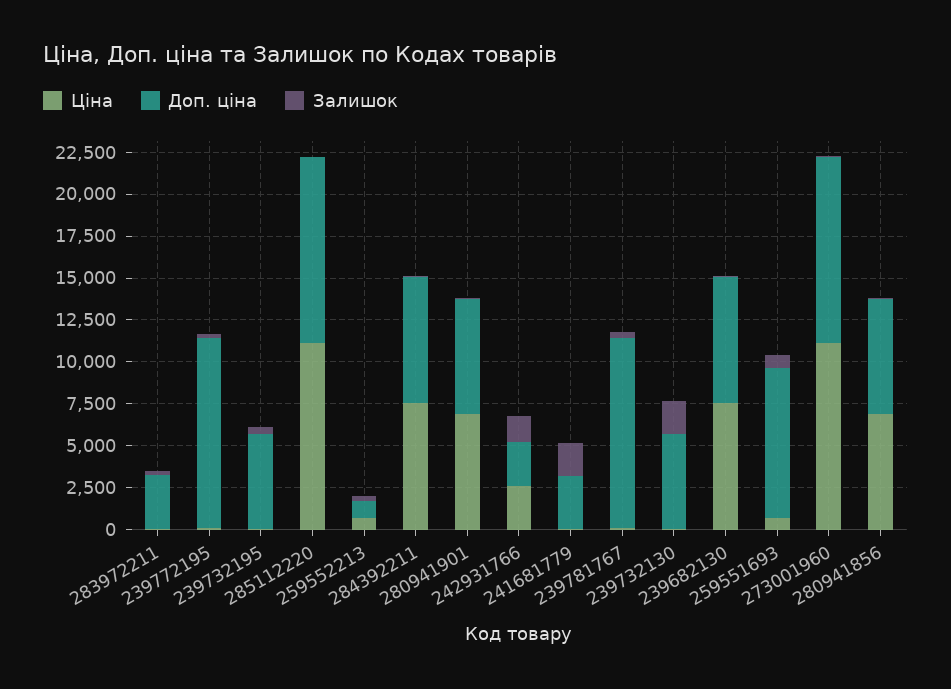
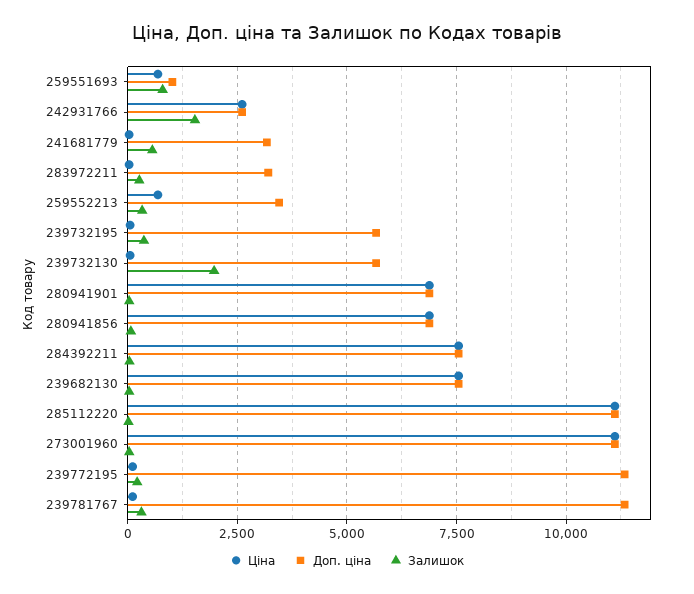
Доп. ціна, 259552213: 1000 -> 3500
Залишок, 241681779: 2000 -> 500
Доп. ціна, 259551693: 9000 -> 1000

